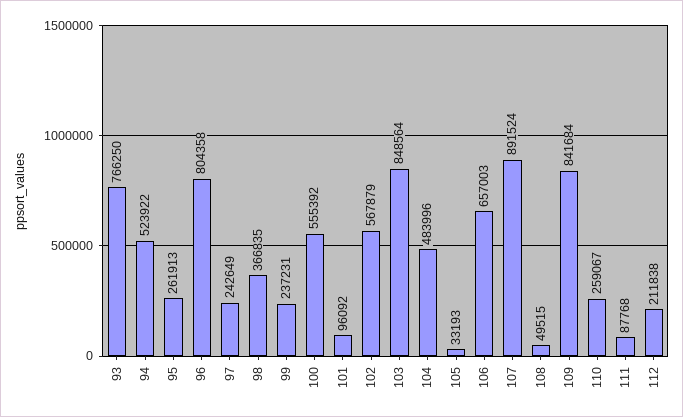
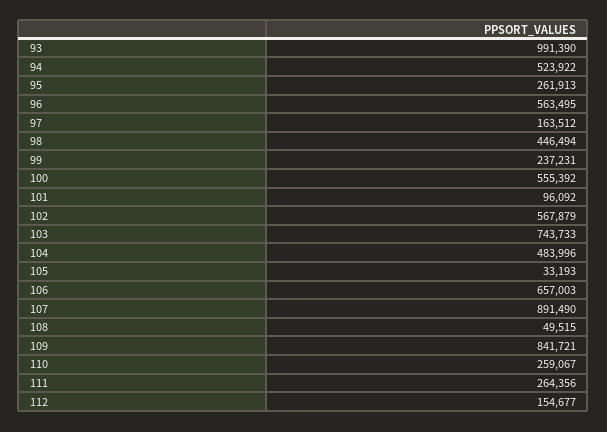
93: 766250 -> 991390
96: 804358 -> 563495
97: 242649 -> 163512
98: 366835 -> 446494
103: 848564 -> 743733
107: 891524 -> 891490
109: 841684 -> 841721
111: 87768 -> 264356
112: 211838 -> 154677

